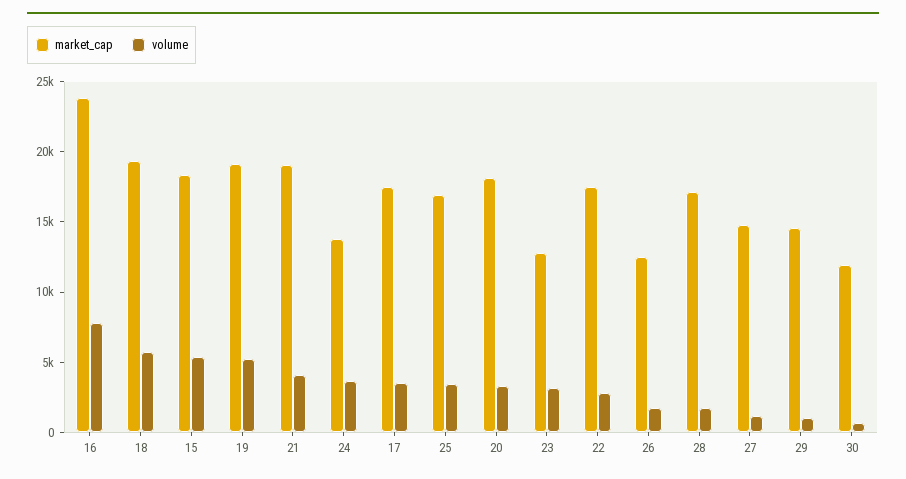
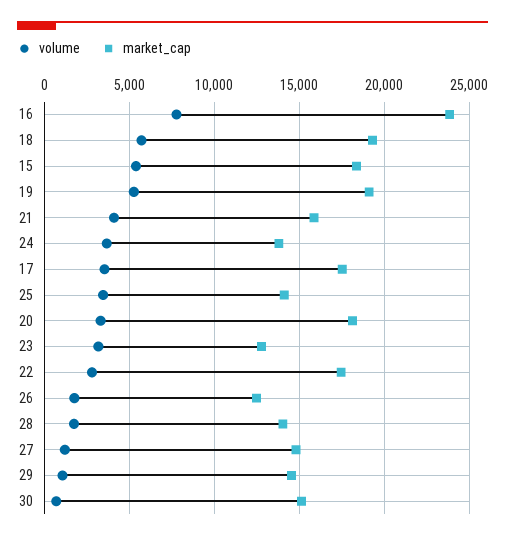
market_cap, 21: 19000 -> 16000
market_cap, 25: 17000 -> 14000
market_cap, 28: 17000 -> 14000
market_cap, 30: 12000 -> 15000

